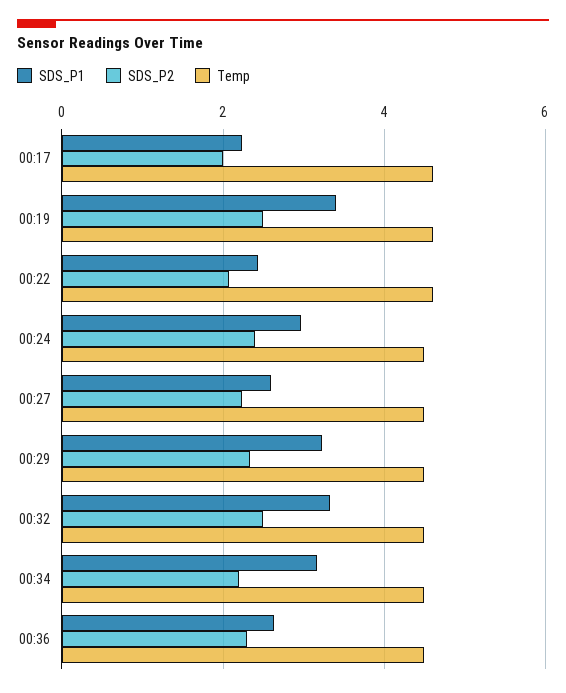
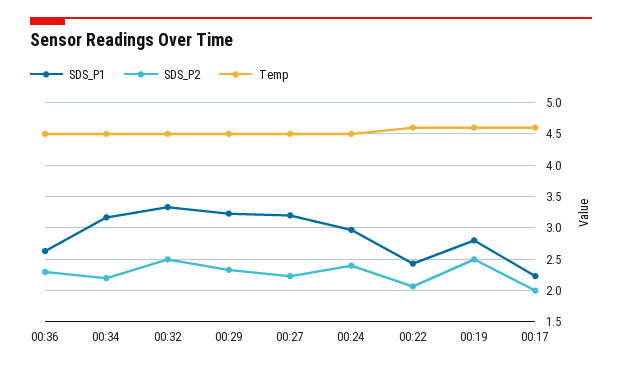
SDS_P1, 00:19: 3.4 -> 2.8
SDS_P1, 00:27: 2.6 -> 3.2

